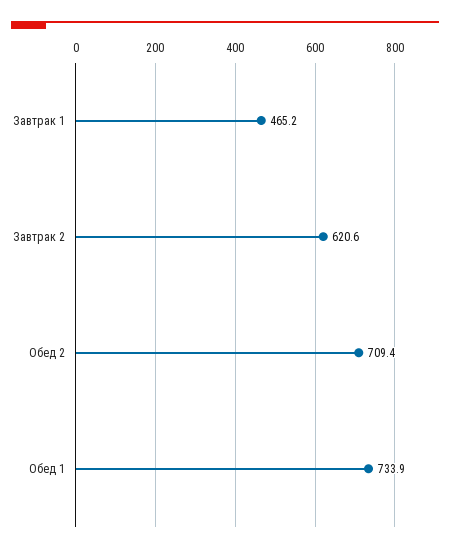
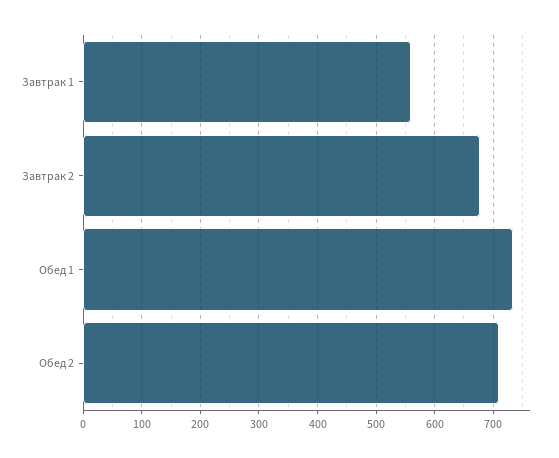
Завтрак 1: 465.2 -> 560
Завтрак 2: 620.6 -> 680

